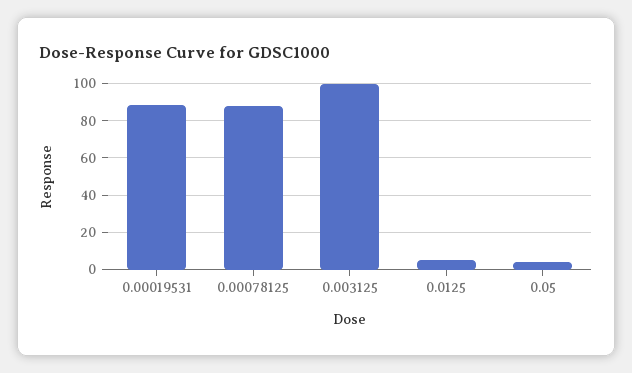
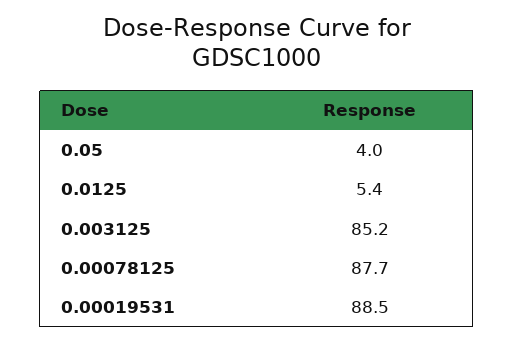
0.003125: 100 -> 85.2

